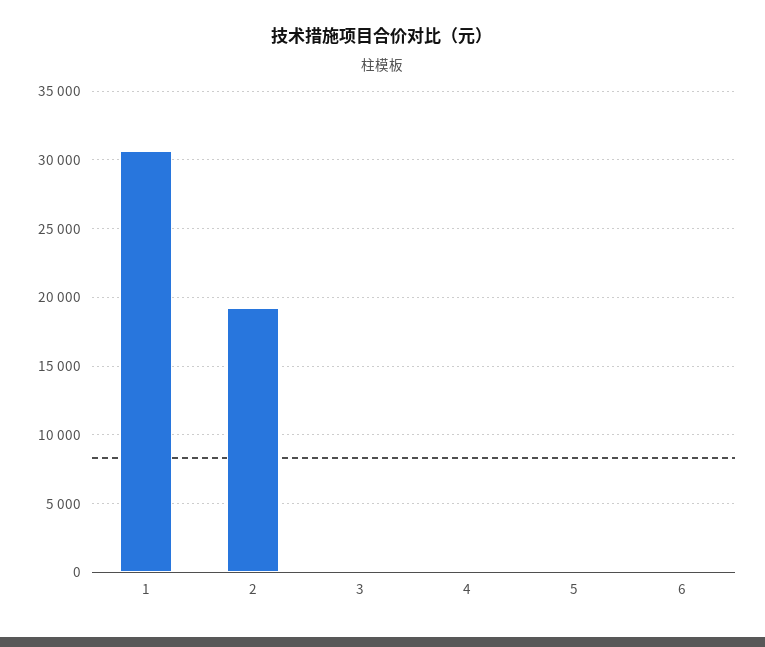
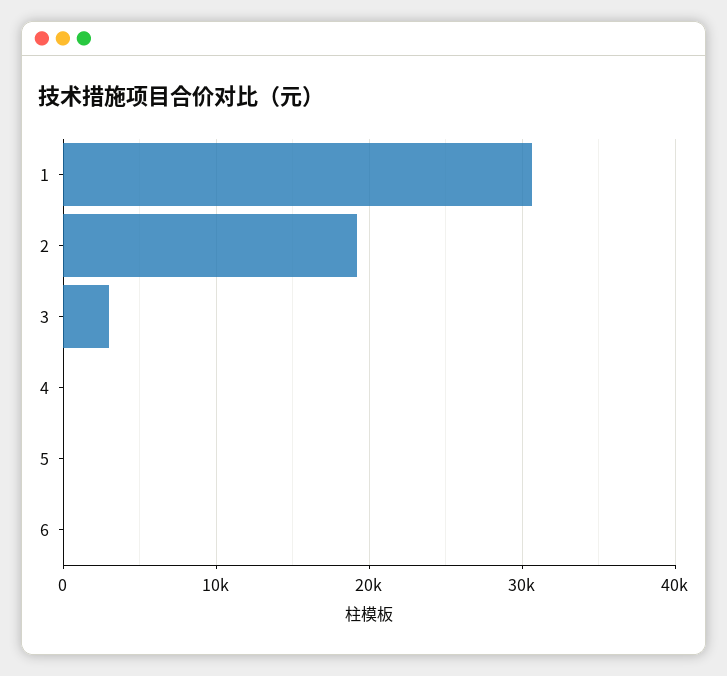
3: 0 -> 3000

